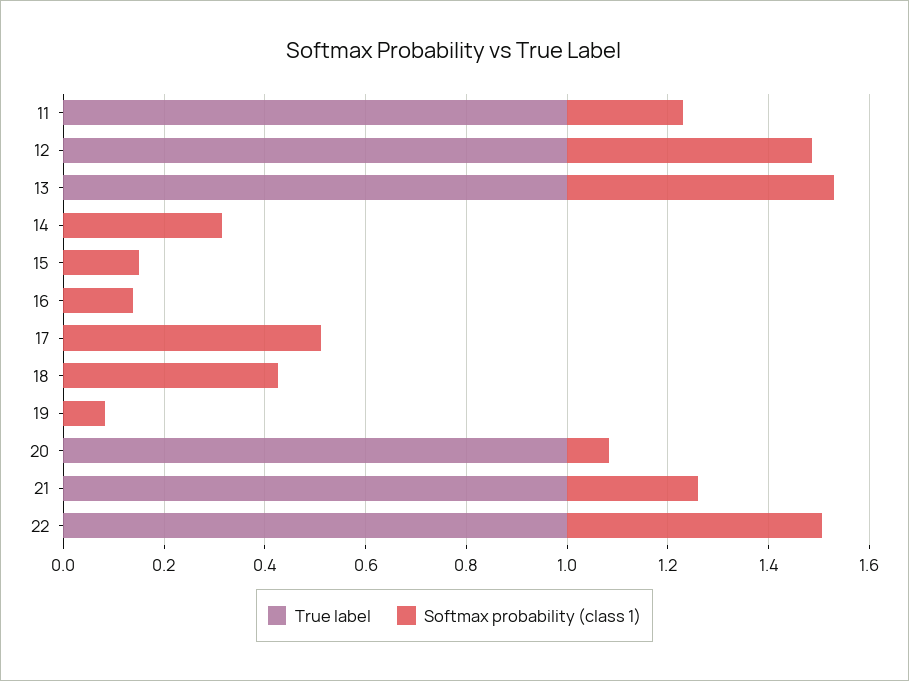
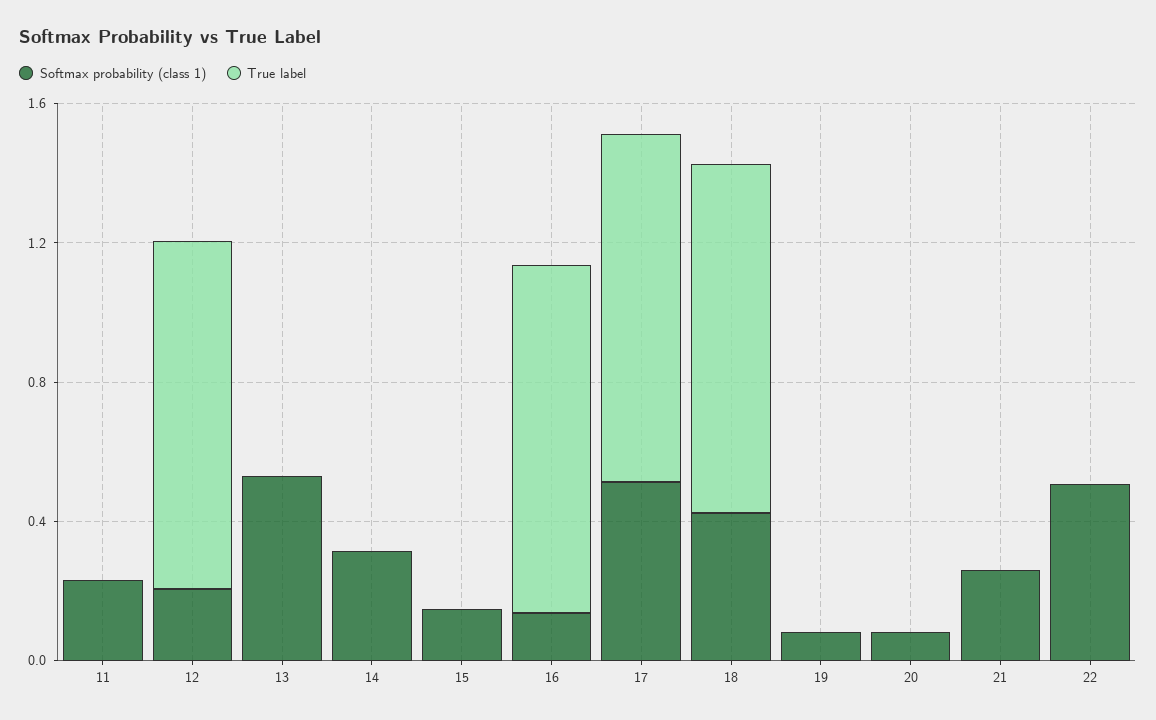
True label, 11: 1 -> 0
Softmax probability (class 1), 12: 0.5 -> 0.2
True label, 13: 1 -> 0
True label, 16: 0 -> 1
True label, 17: 0 -> 1
True label, 18: 0 -> 1
True label, 20: 1 -> 0
True label, 21: 1 -> 0
True label, 22: 1 -> 0

